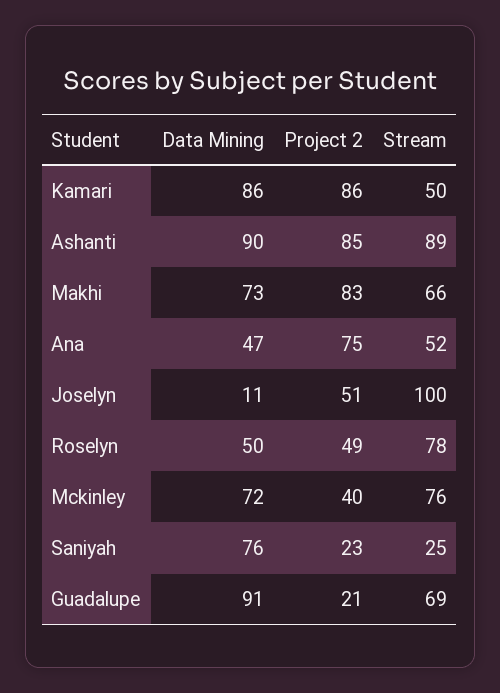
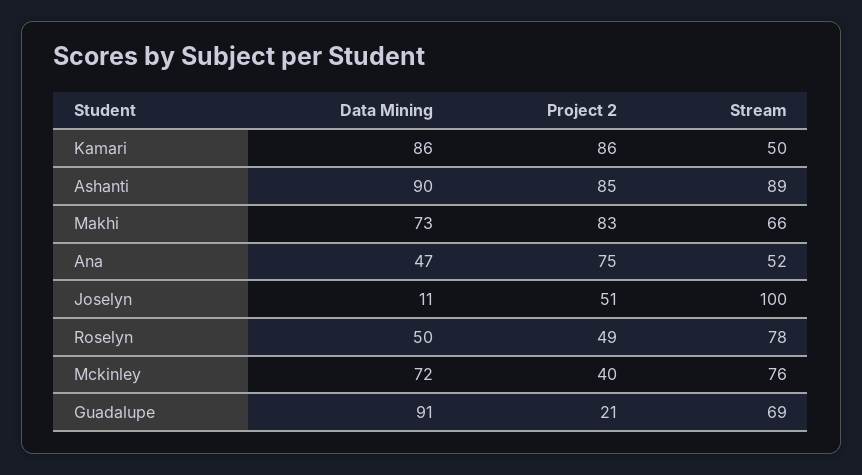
Data Mining, Saniyah: 76 -> none
Project 2, Saniyah: 23 -> none
Stream, Saniyah: 25 -> none

